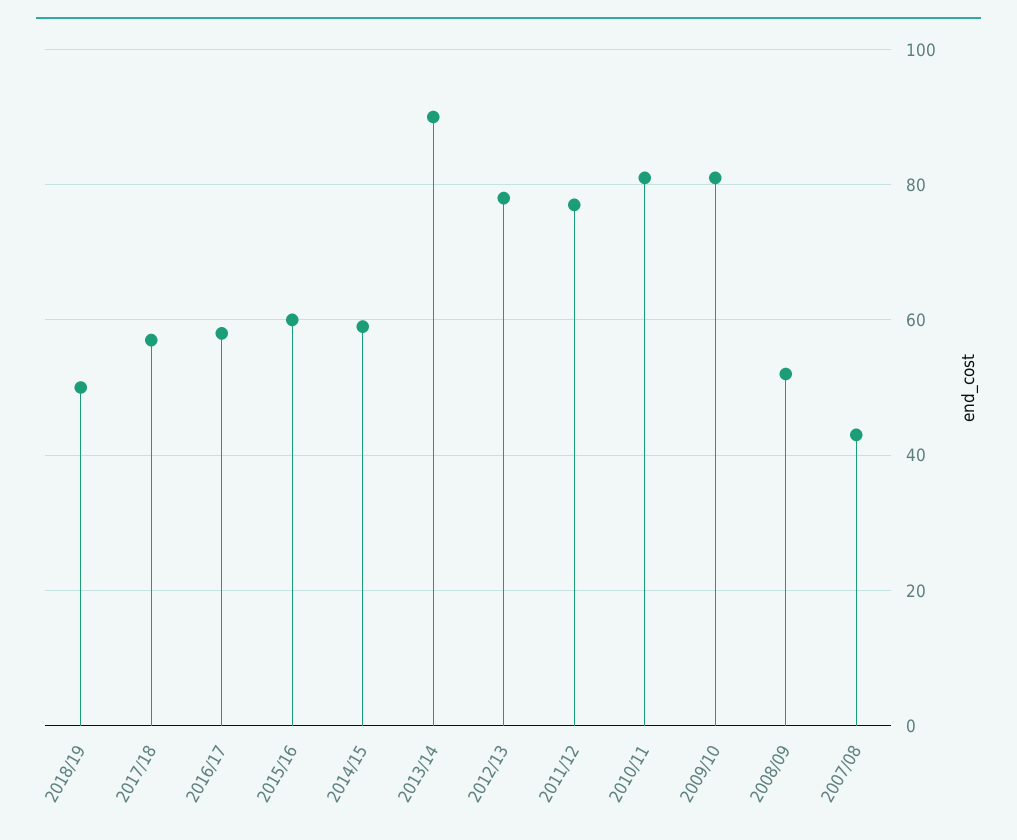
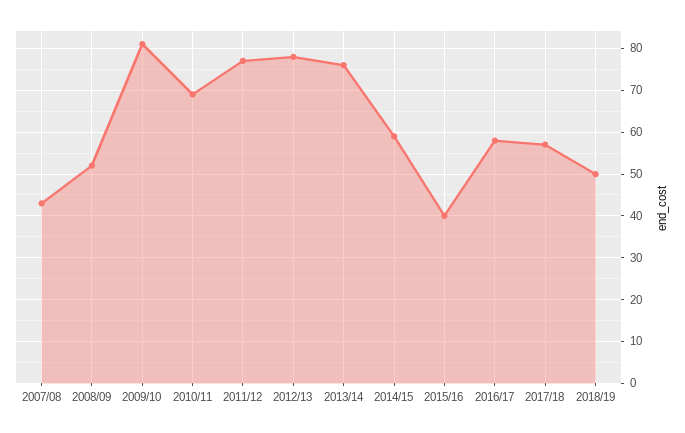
2015/16: 60 -> 40
2013/14: 90 -> 75
2010/11: 80 -> 70

